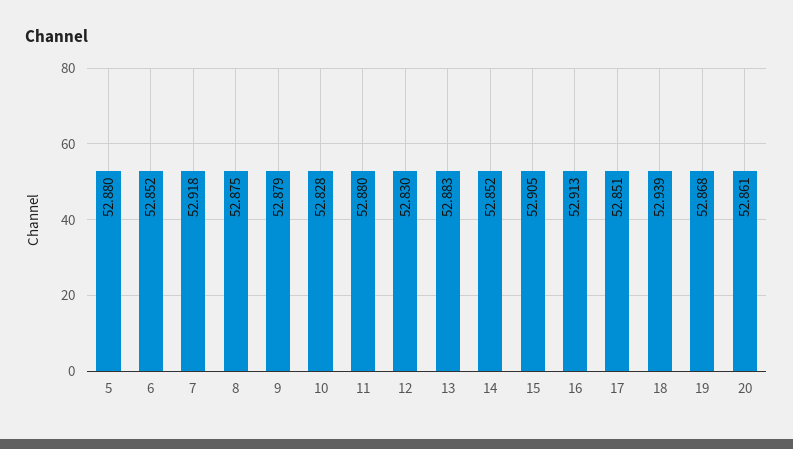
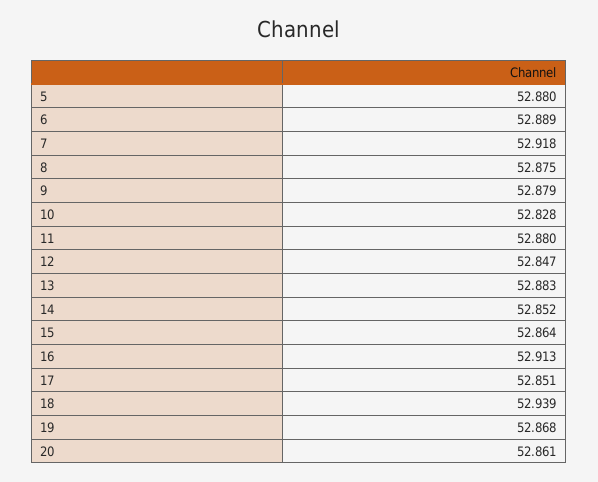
6: 52.852 -> 52.889
12: 52.83 -> 52.847
15: 52.905 -> 52.864

